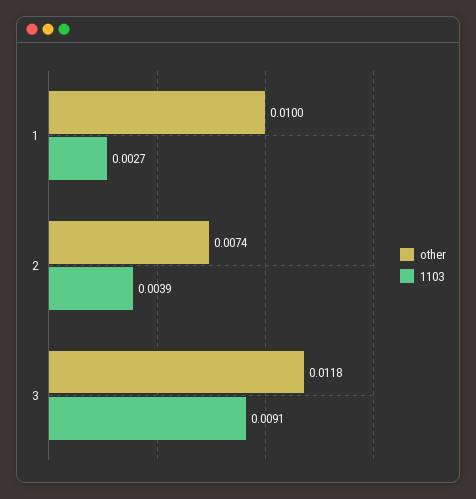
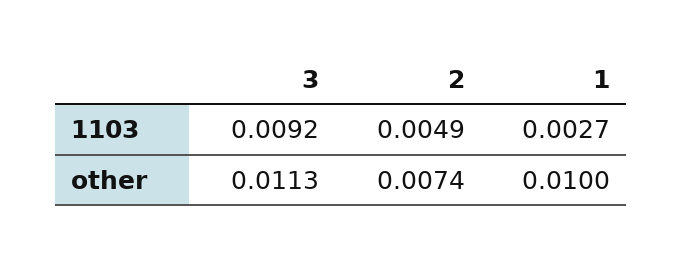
1103, 2: 0.0039 -> 0.0049
other, 3: 0.0118 -> 0.0113
1103, 3: 0.0091 -> 0.0092

